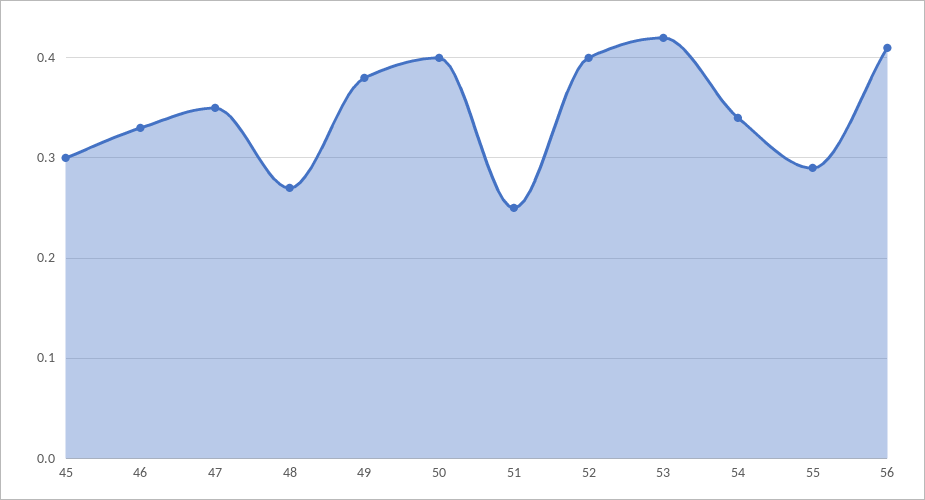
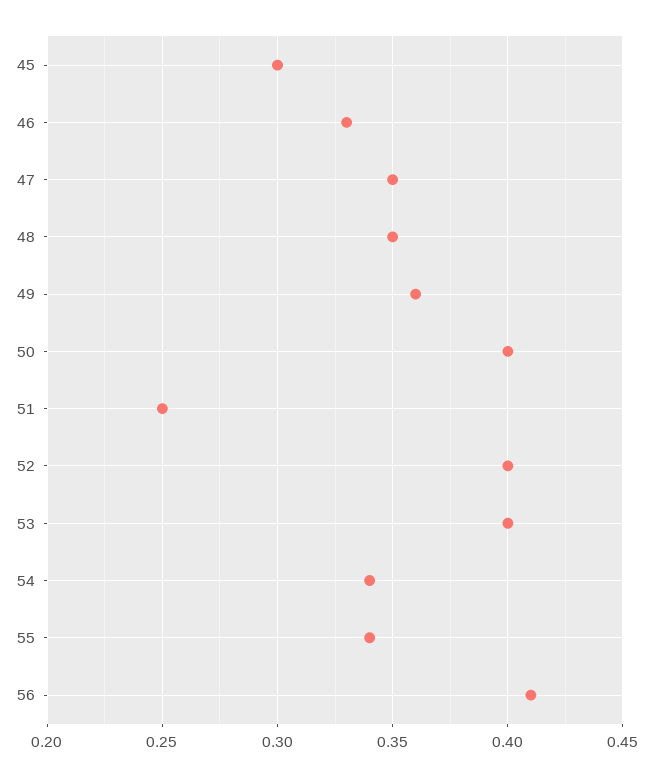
48: 0.27 -> 0.35
49: 0.38 -> 0.36
53: 0.42 -> 0.4
55: 0.29 -> 0.34

